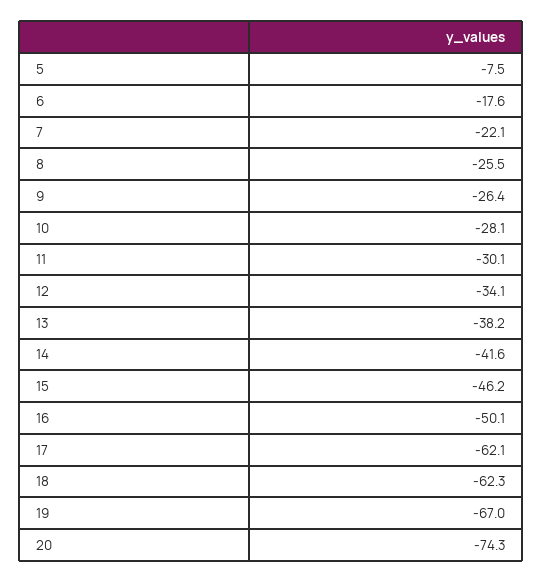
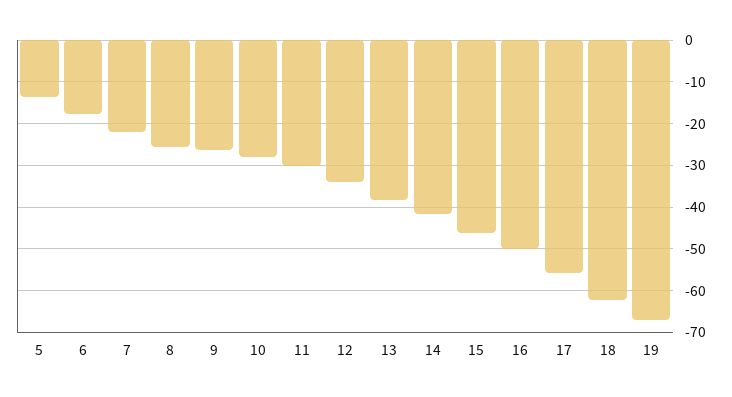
5: -7.5 -> -14
17: -62.1 -> -56
20: -74.3 -> none

